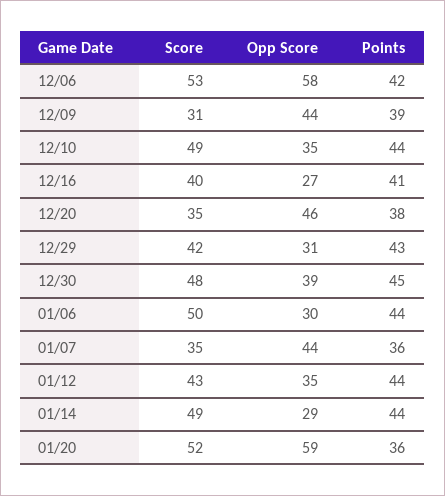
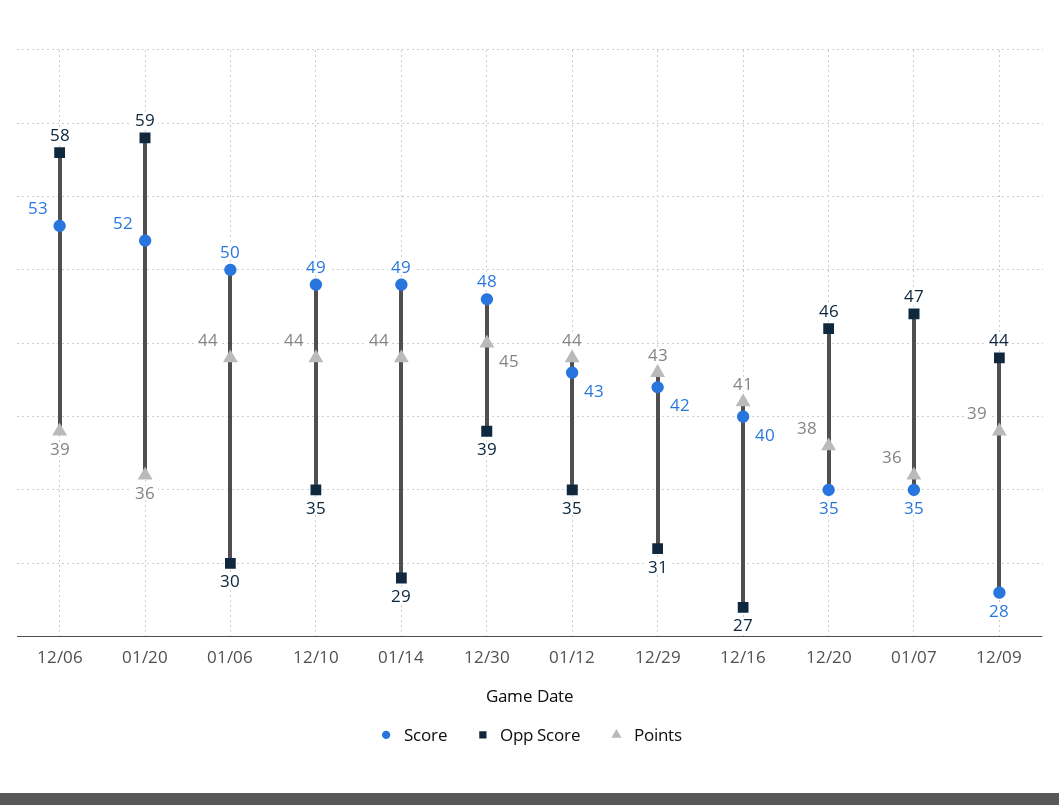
Points, 12/06: 42 -> 39
Score, 12/09: 31 -> 28
Opp Score, 01/07: 44 -> 47

